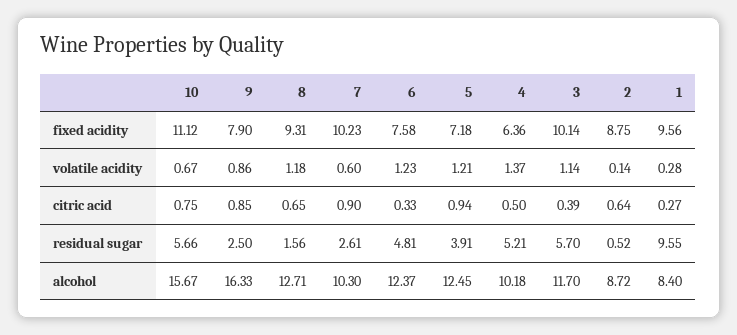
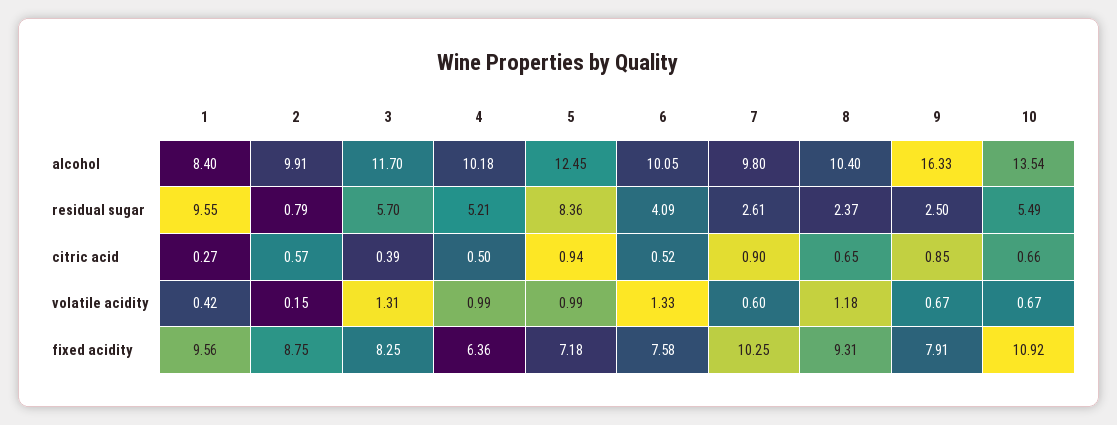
10, fixed acidity: 11.12 -> 10.92
9, fixed acidity: 7.9 -> 7.91
7, fixed acidity: 10.23 -> 10.25
3, fixed acidity: 10.14 -> 8.25
9, volatile acidity: 0.86 -> 0.67
6, volatile acidity: 1.23 -> 1.33
5, volatile acidity: 1.21 -> 0.99
4, volatile acidity: 1.37 -> 0.99
3, volatile acidity: 1.14 -> 1.31
2, volatile acidity: 0.14 -> 0.15
1, volatile acidity: 0.28 -> 0.42
10, citric acid: 0.75 -> 0.66
6, citric acid: 0.33 -> 0.52
2, citric acid: 0.64 -> 0.57
10, residual sugar: 5.66 -> 5.49
8, residual sugar: 1.56 -> 2.37
6, residual sugar: 4.81 -> 4.09
5, residual sugar: 3.91 -> 8.36
2, residual sugar: 0.52 -> 0.79
10, alcohol: 15.67 -> 13.54
8, alcohol: 12.71 -> 10.4
7, alcohol: 10.3 -> 9.8
6, alcohol: 12.37 -> 10.05
2, alcohol: 8.72 -> 9.91

